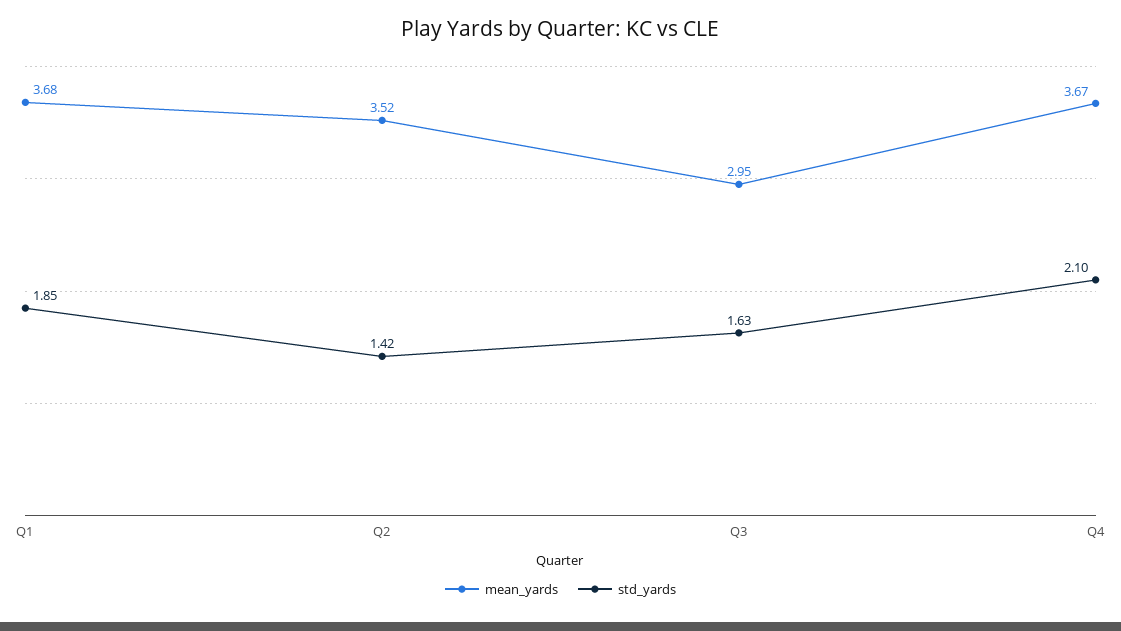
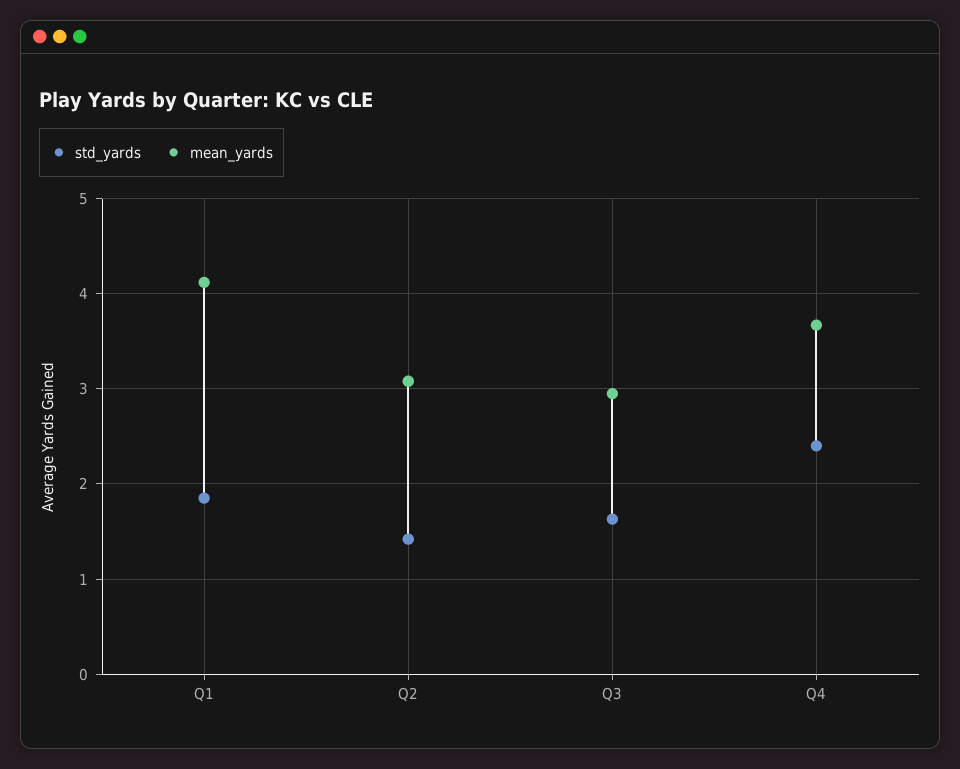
mean_yards, Q1: 3.68 -> 4.1
mean_yards, Q2: 3.52 -> 3.1
std_yards, Q4: 2.1 -> 2.4

